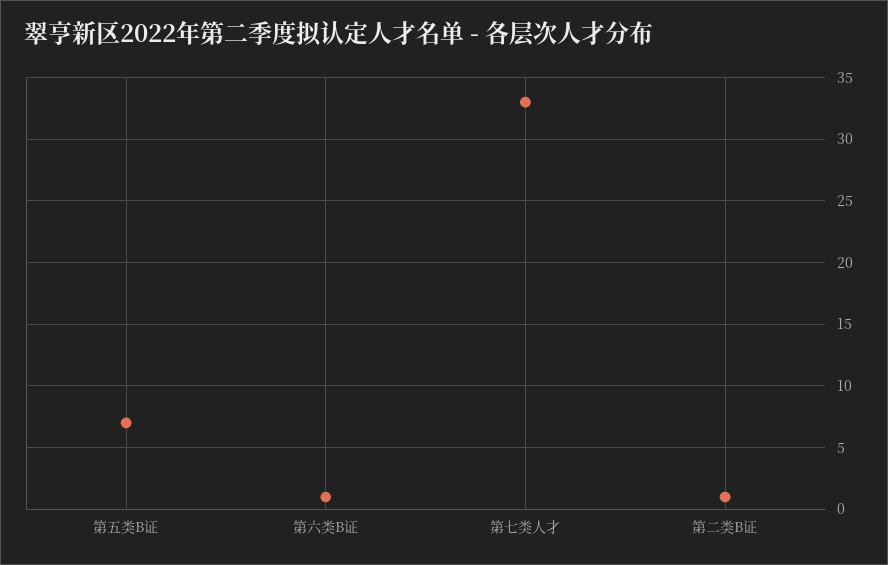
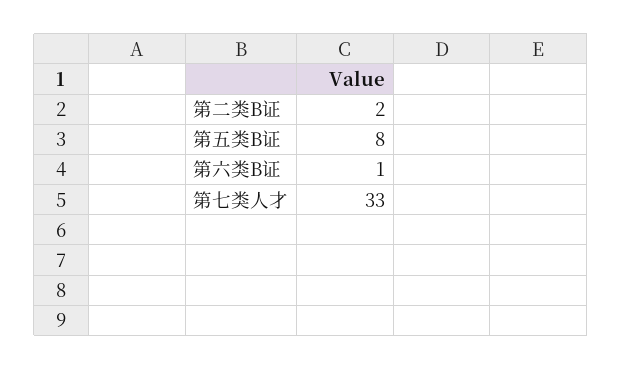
第五类B证: 7 -> 8
第二类B证: 1 -> 2

